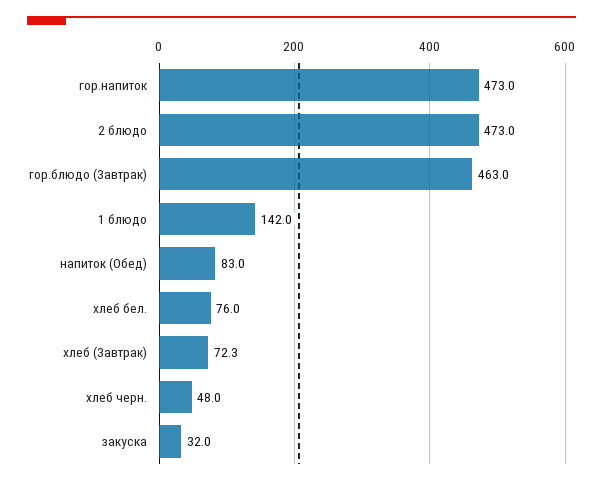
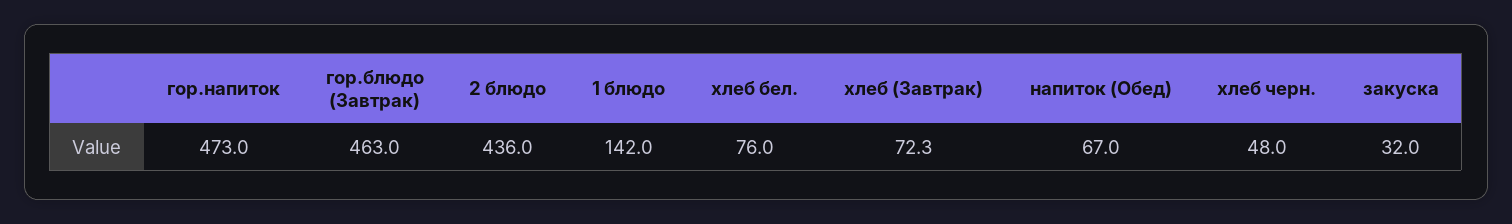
2 блюдо: 473 -> 436
напиток (Обед): 83 -> 67

